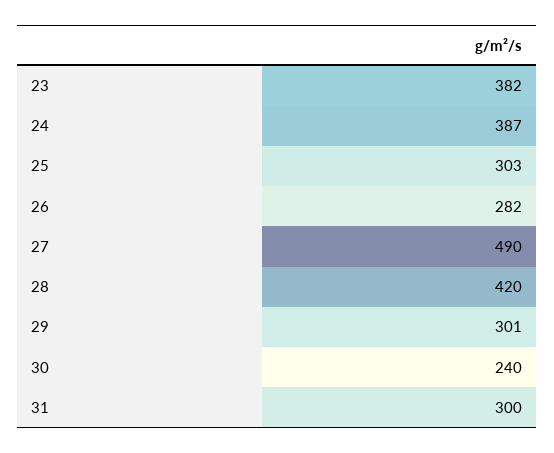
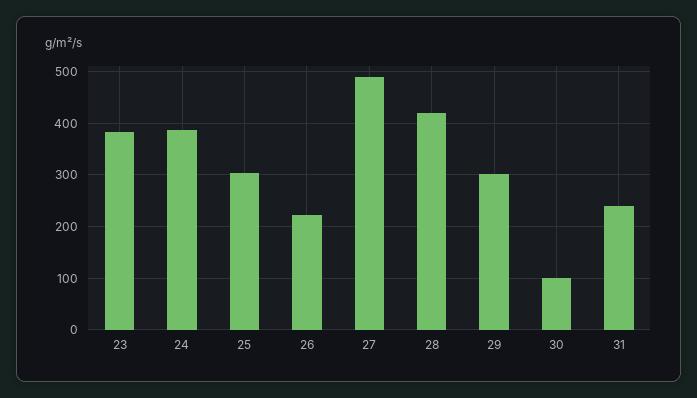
26: 282 -> 220
30: 240 -> 100
31: 300 -> 240

